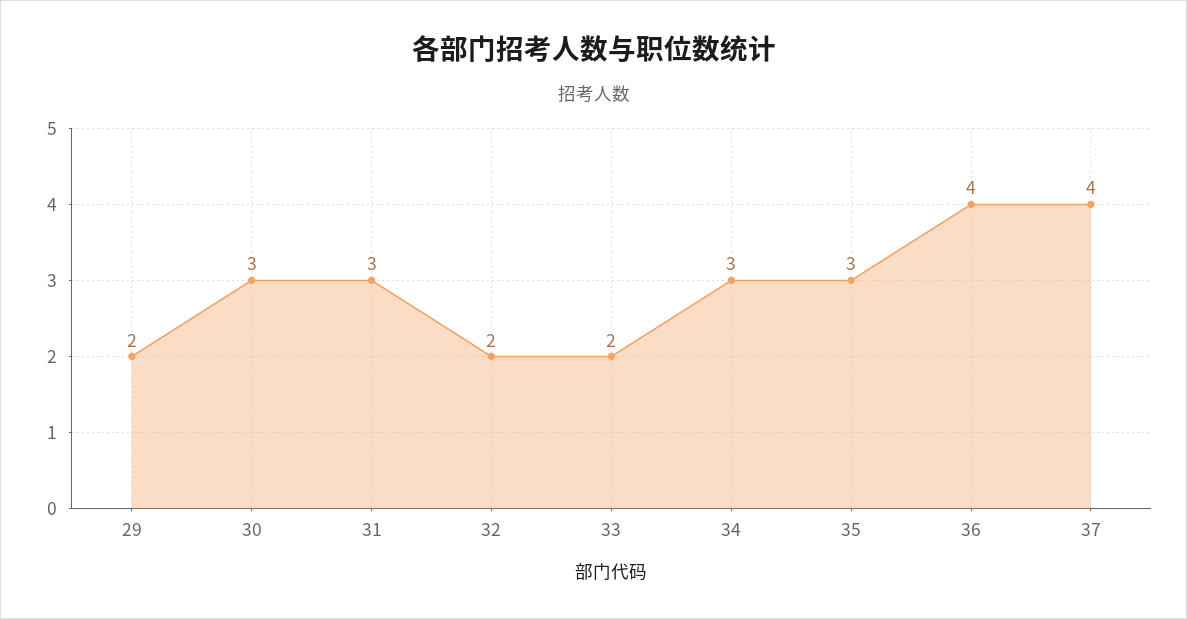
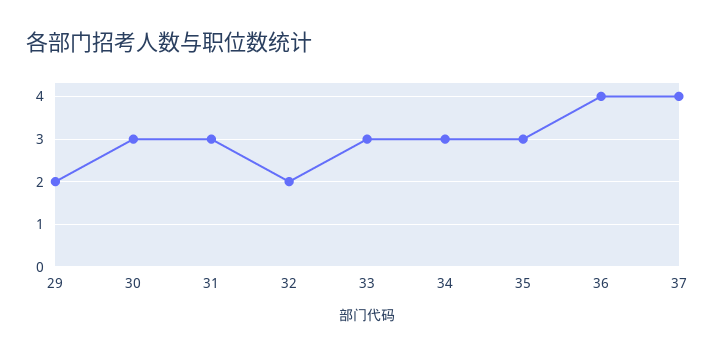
33: 2 -> 3

